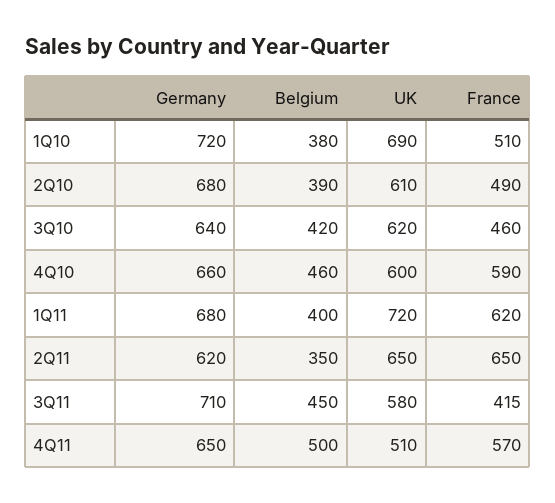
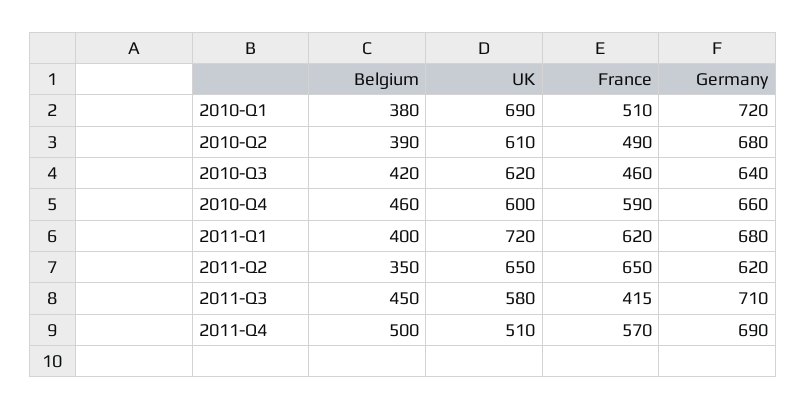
Germany, 4Q11: 650 -> 690

